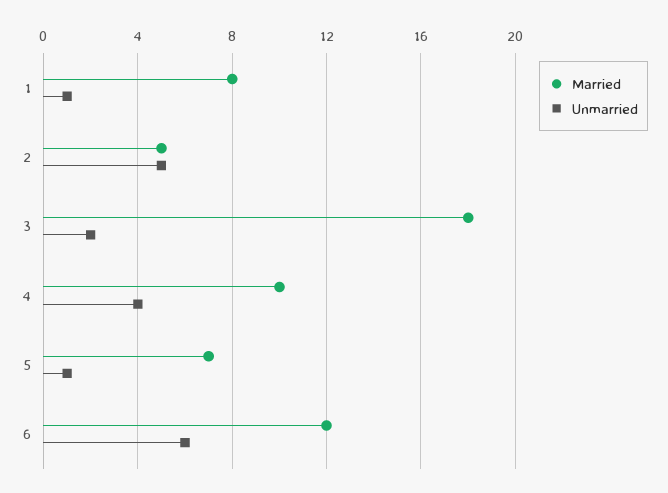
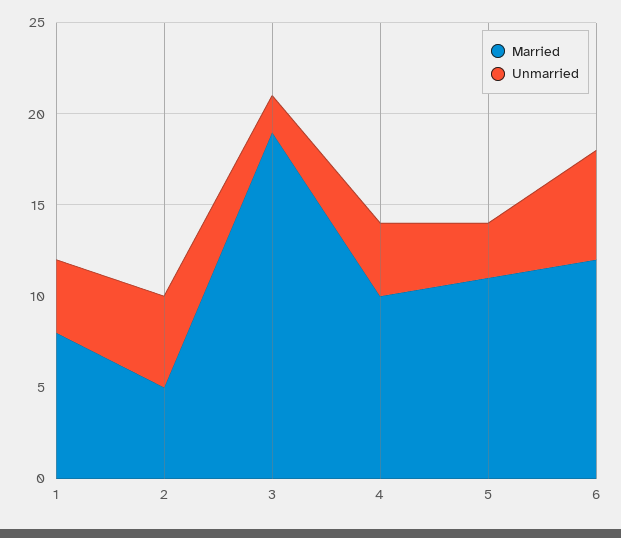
Unmarried, 1: 1 -> 4
Married, 3: 18 -> 19
Married, 5: 7 -> 11
Unmarried, 5: 1 -> 3

